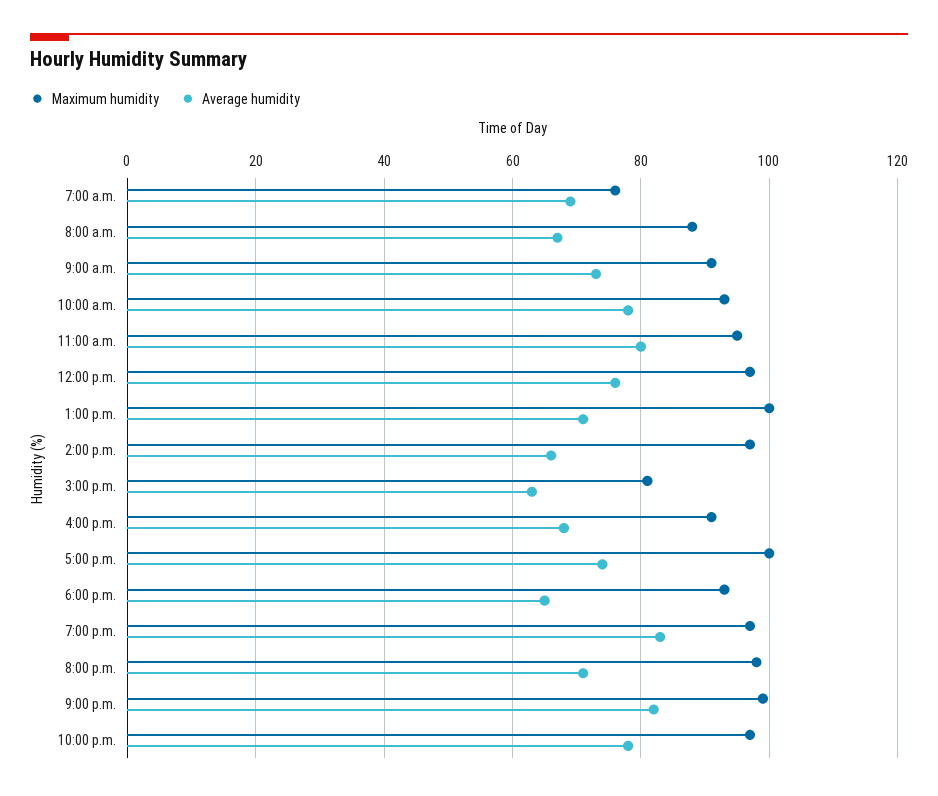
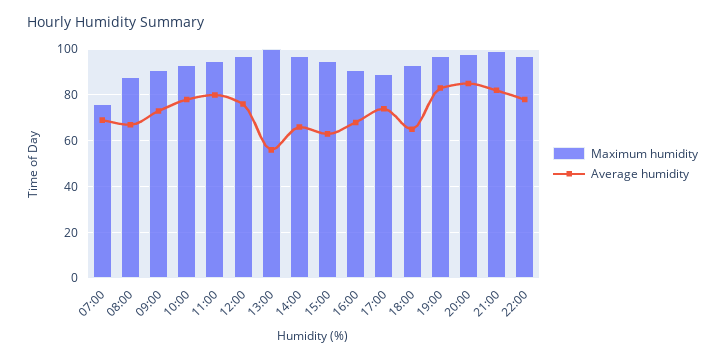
Average humidity, 1:00 p.m.: 70 -> 55
Maximum humidity, 3:00 p.m.: 80 -> 95
Maximum humidity, 5:00 p.m.: 100 -> 90
Average humidity, 8:00 p.m.: 70 -> 85

